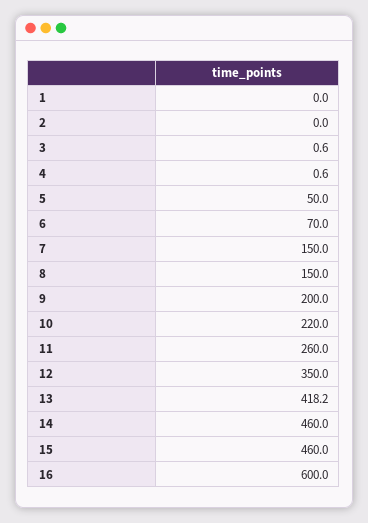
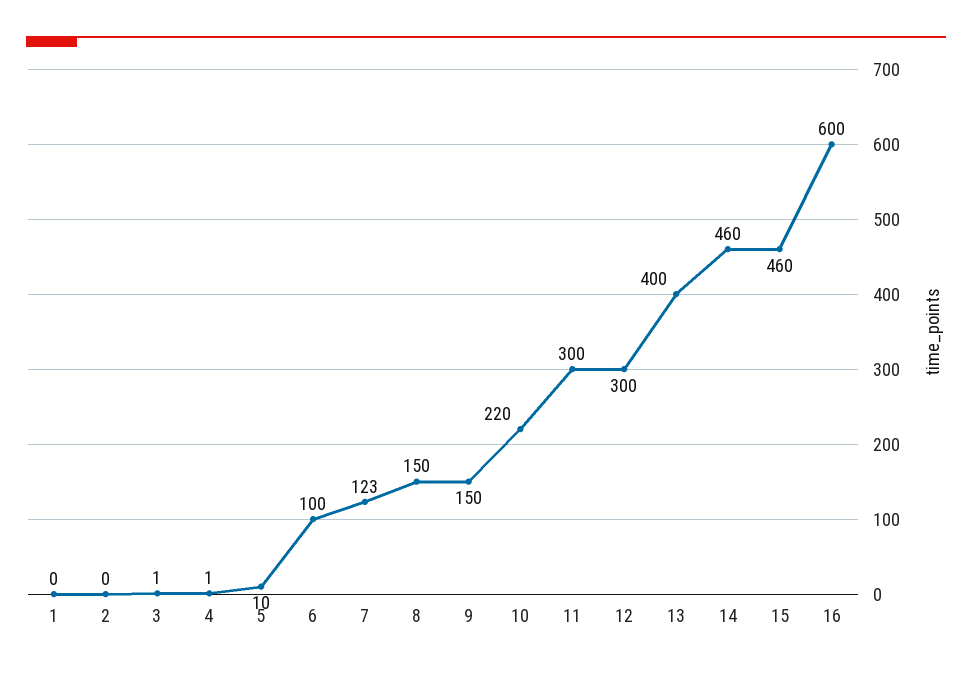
5: 50 -> 10
6: 70 -> 100
7: 150 -> 123
9: 200 -> 150
11: 260 -> 300
12: 350 -> 300
13: 418.2 -> 400

